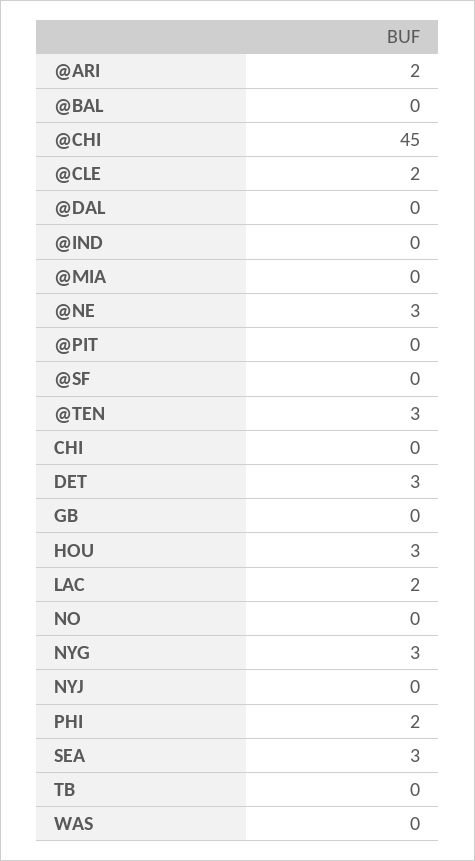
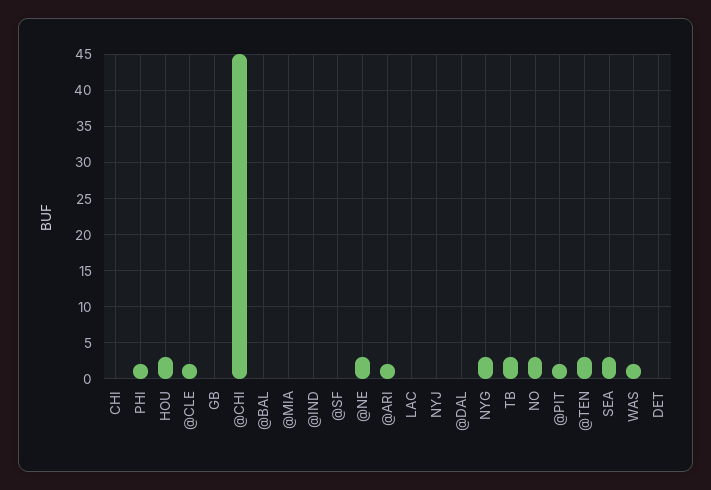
@PIT: 0 -> 2
DET: 3 -> 0
LAC: 2 -> 0
NO: 0 -> 3
TB: 0 -> 3
WAS: 0 -> 2

